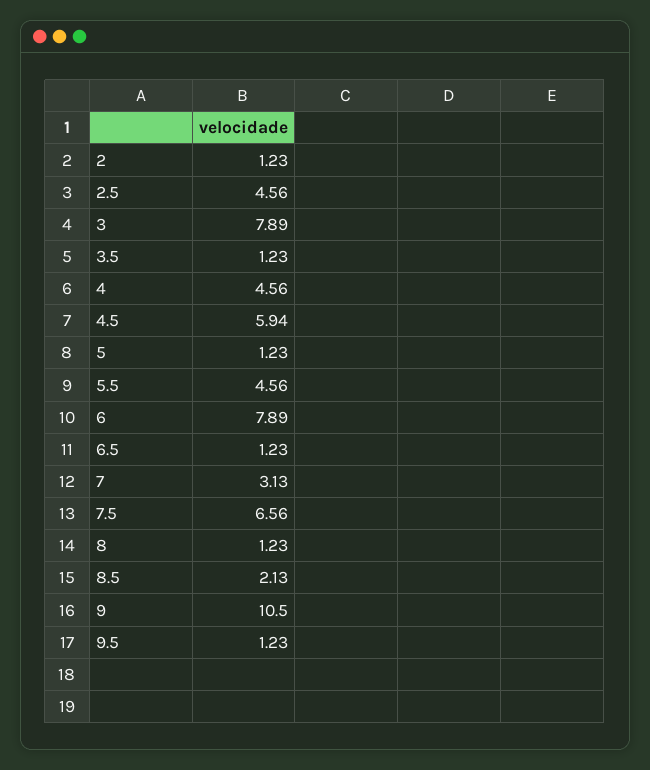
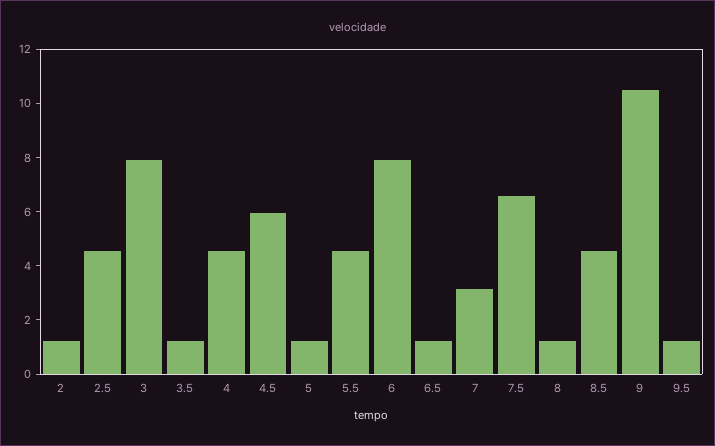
8.5: 2.13 -> 4.5

